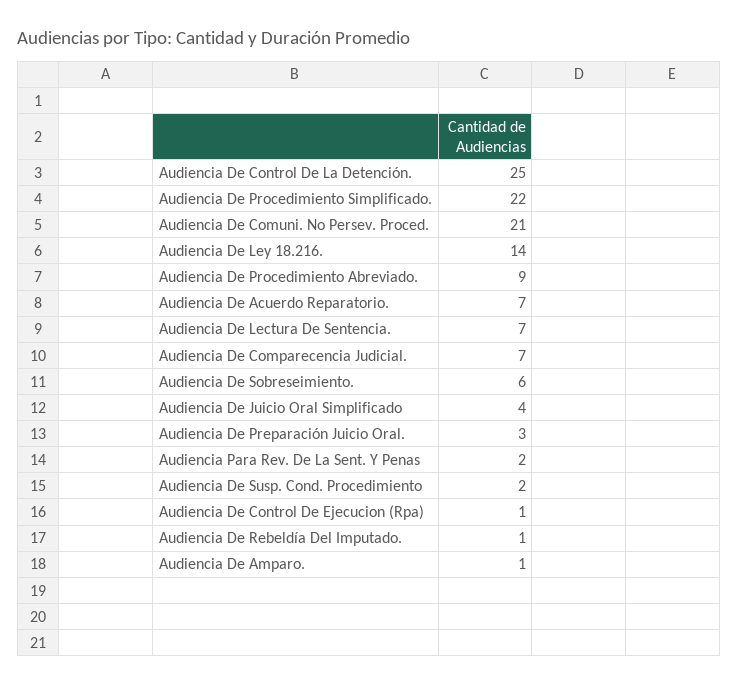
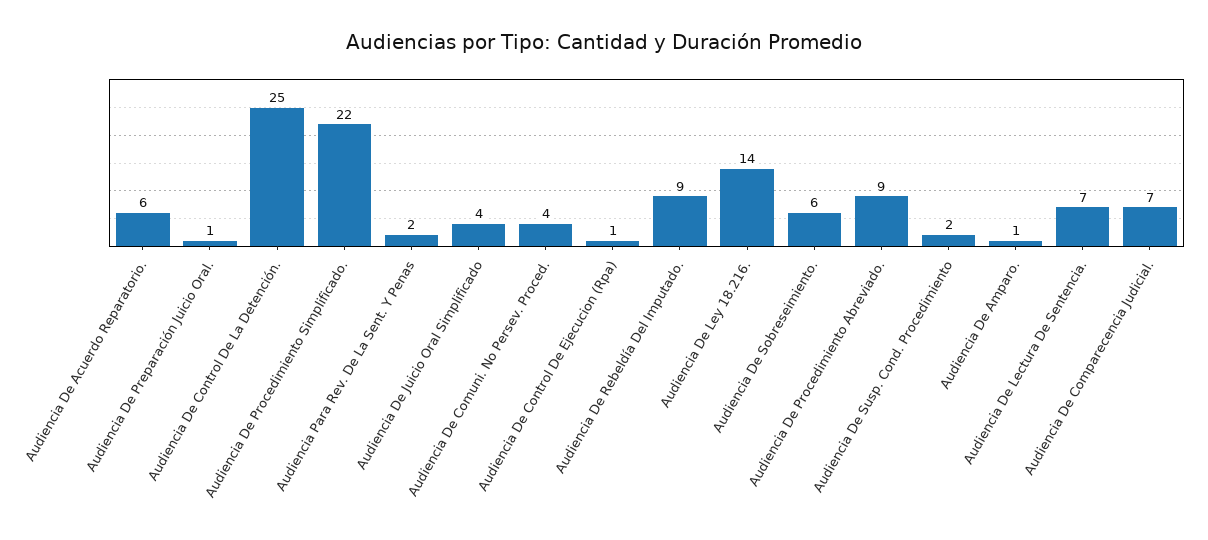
Audiencia De Comuni. No Persev. Proced.: 21 -> 4
Audiencia De Acuerdo Reparatorio.: 7 -> 6
Audiencia De Preparación Juicio Oral.: 3 -> 1
Audiencia De Rebeldía Del Imputado.: 1 -> 9

